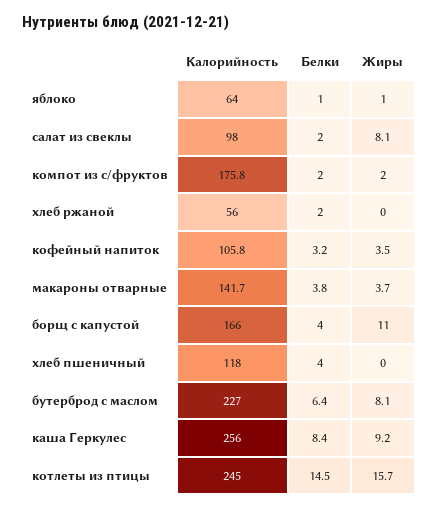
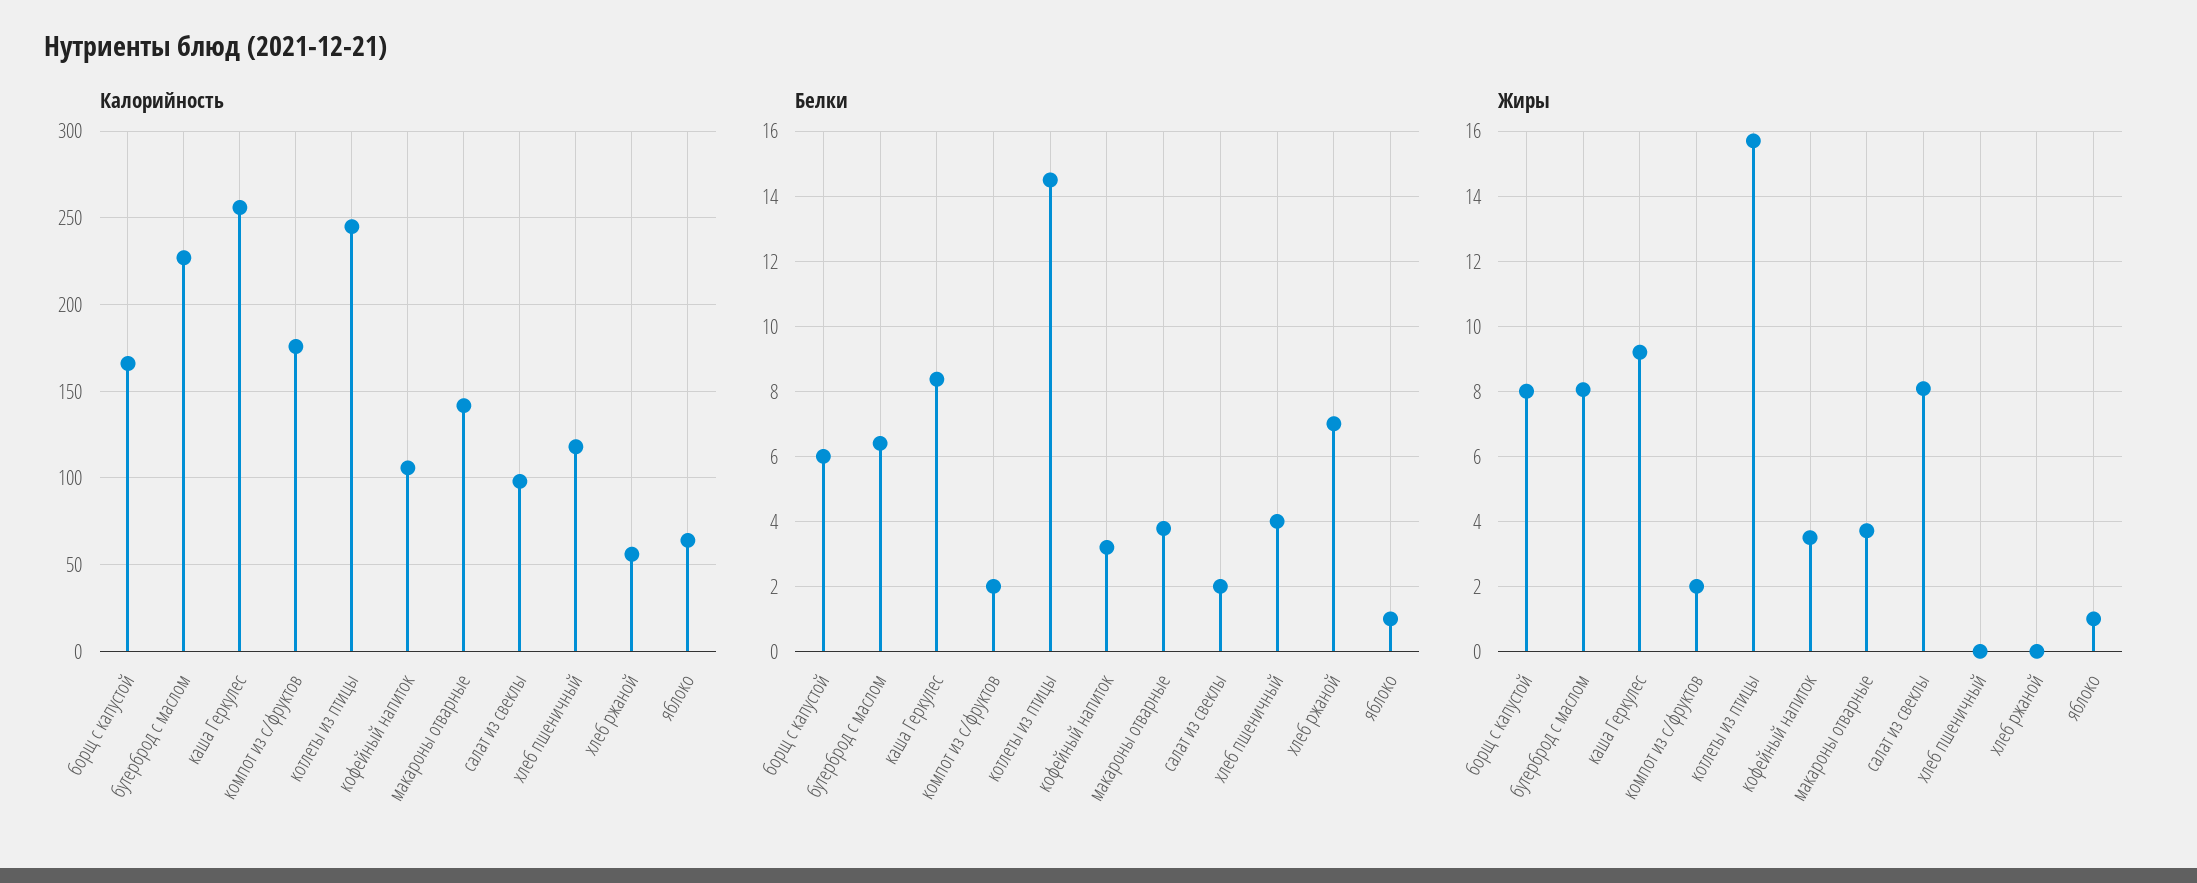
Белки, хлеб ржаной: 2 -> 7
Белки, борщ с капустой: 4 -> 6
Жиры, борщ с капустой: 11 -> 8

